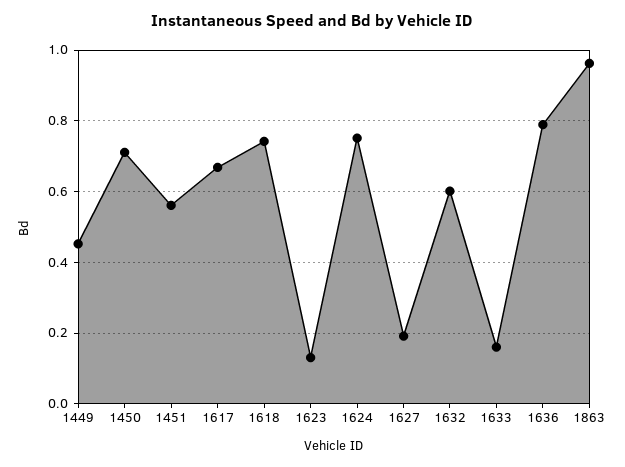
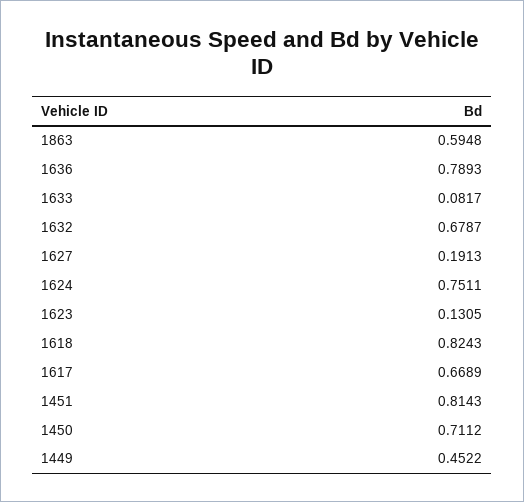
1451: 0.56 -> 0.8143
1618: 0.74 -> 0.8243
1632: 0.6 -> 0.6787
1633: 0.16 -> 0.0817
1863: 0.96 -> 0.5948

